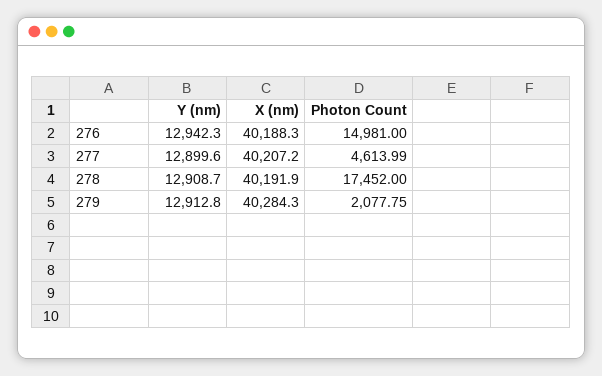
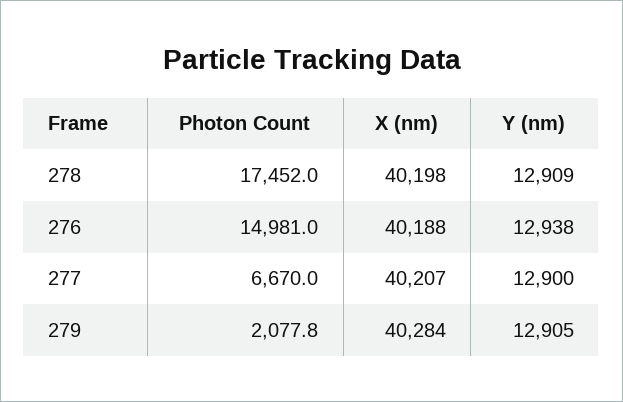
Y (nm), 276: 12942.3 -> 12938
Photon Count, 277: 4613.99 -> 6670
X (nm), 278: 40191.9 -> 40198
Y (nm), 279: 12912.8 -> 12905

